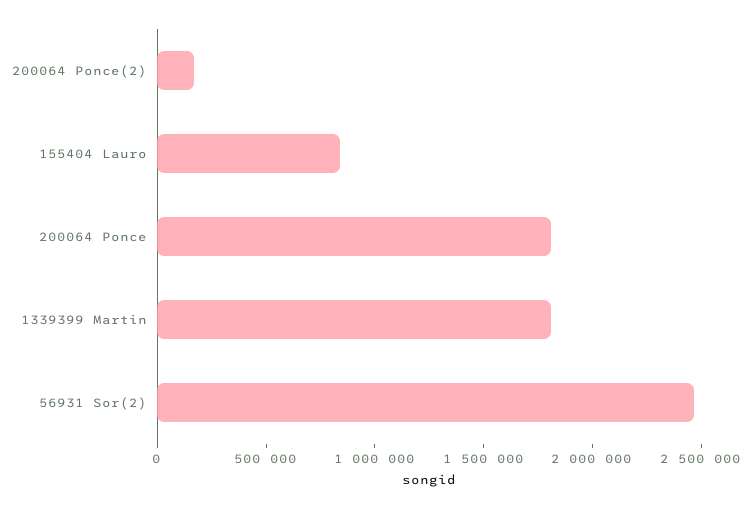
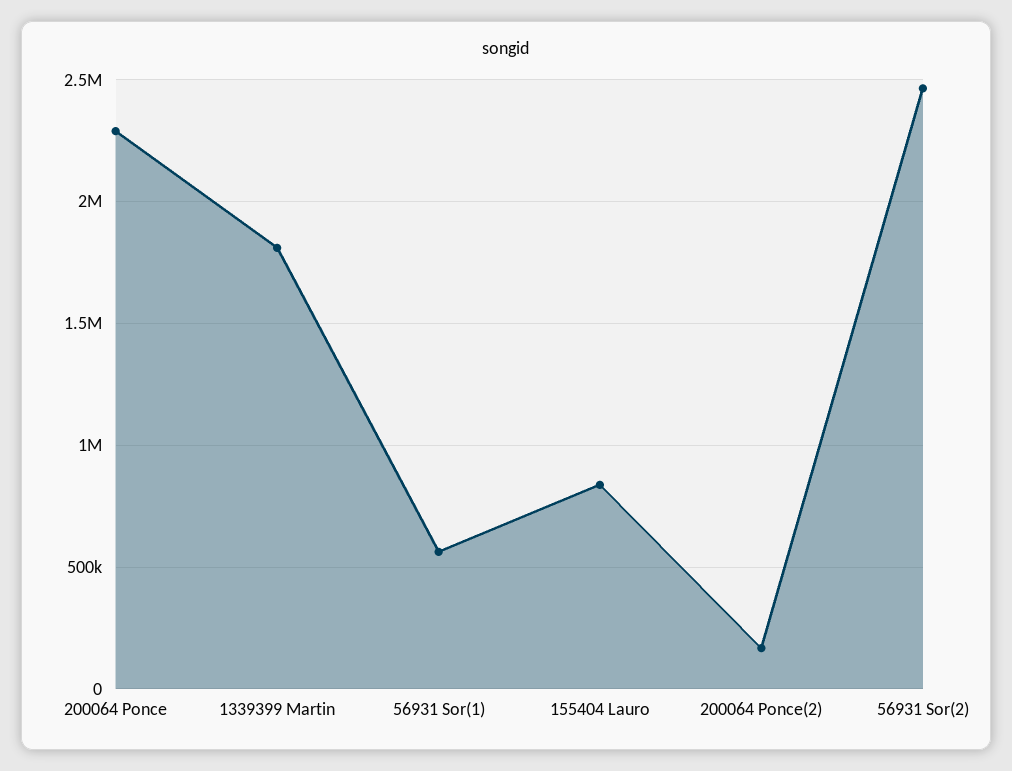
200064 Ponce: 1800000 -> 2300000
56931 Sor(1): none -> 550000

